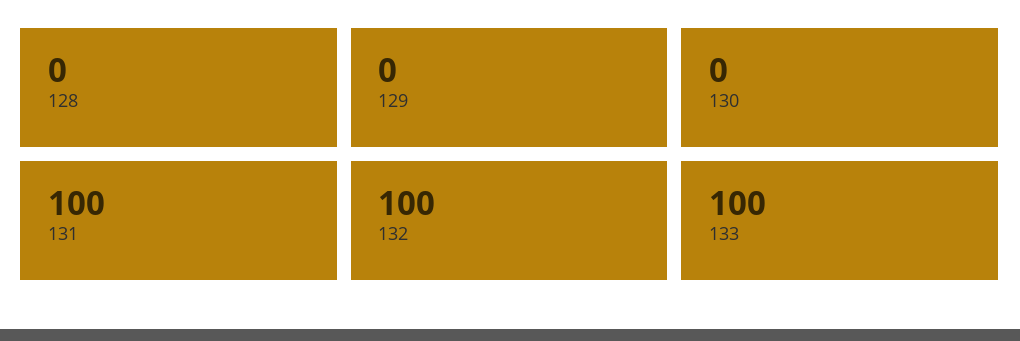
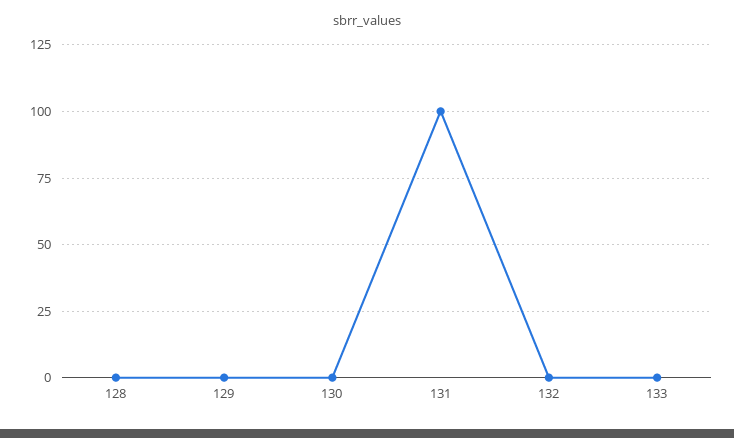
132: 100 -> 0
133: 100 -> 0

